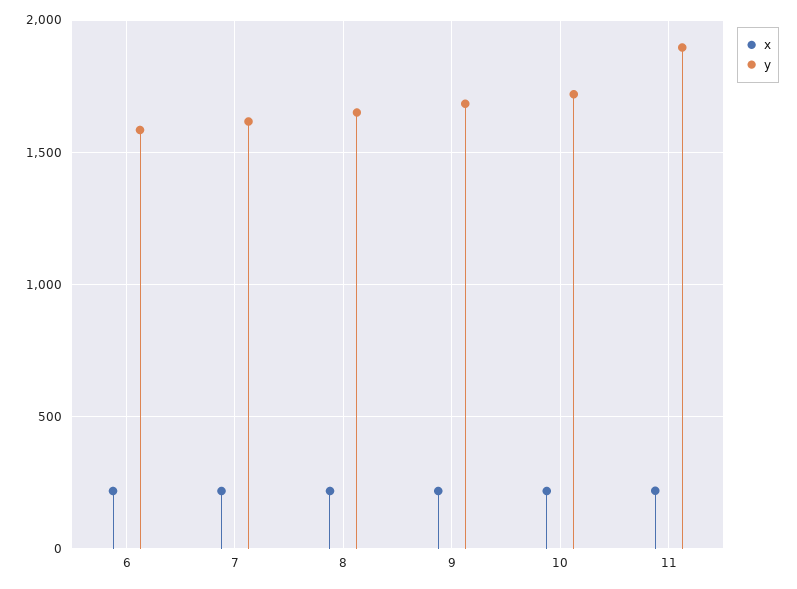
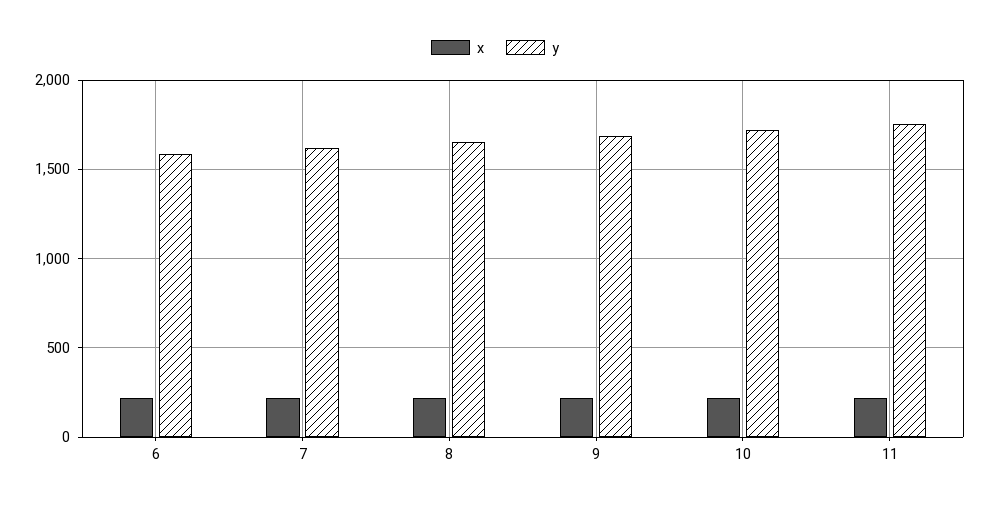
y, 11: 1900 -> 1750

